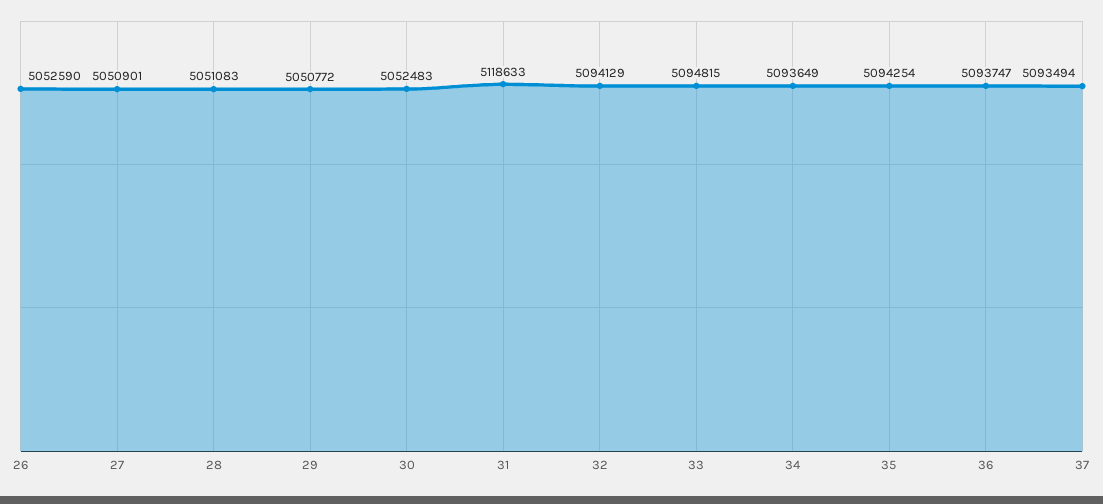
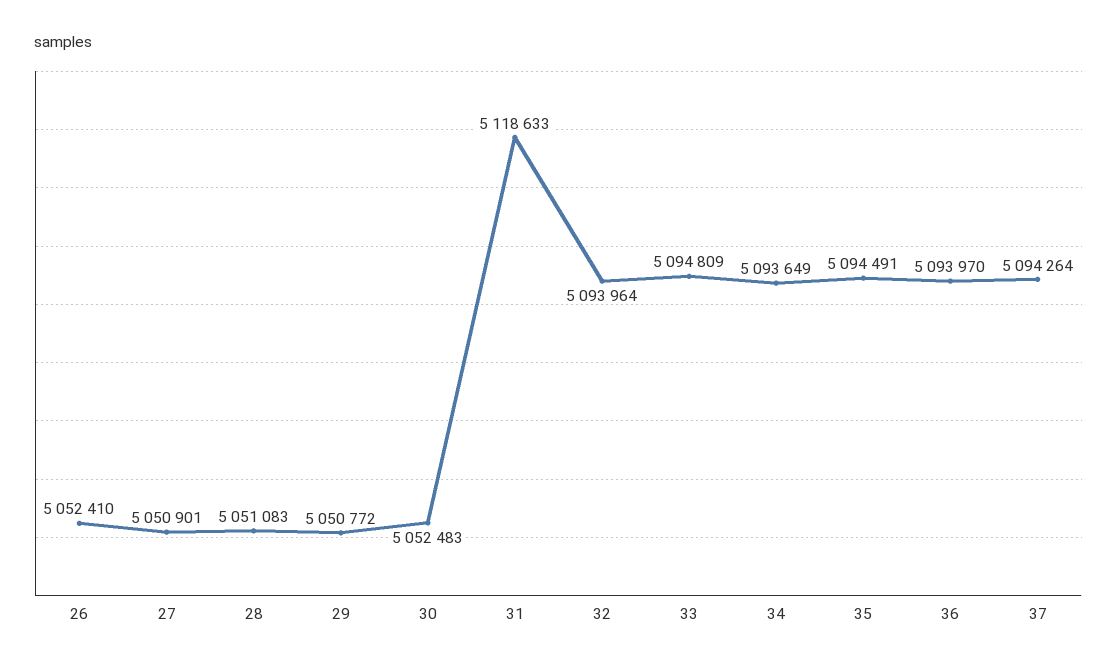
26: 5052590 -> 5052410
32: 5094129 -> 5093964
33: 5094815 -> 5094809
35: 5094254 -> 5094491
36: 5093747 -> 5093970
37: 5093494 -> 5094264

